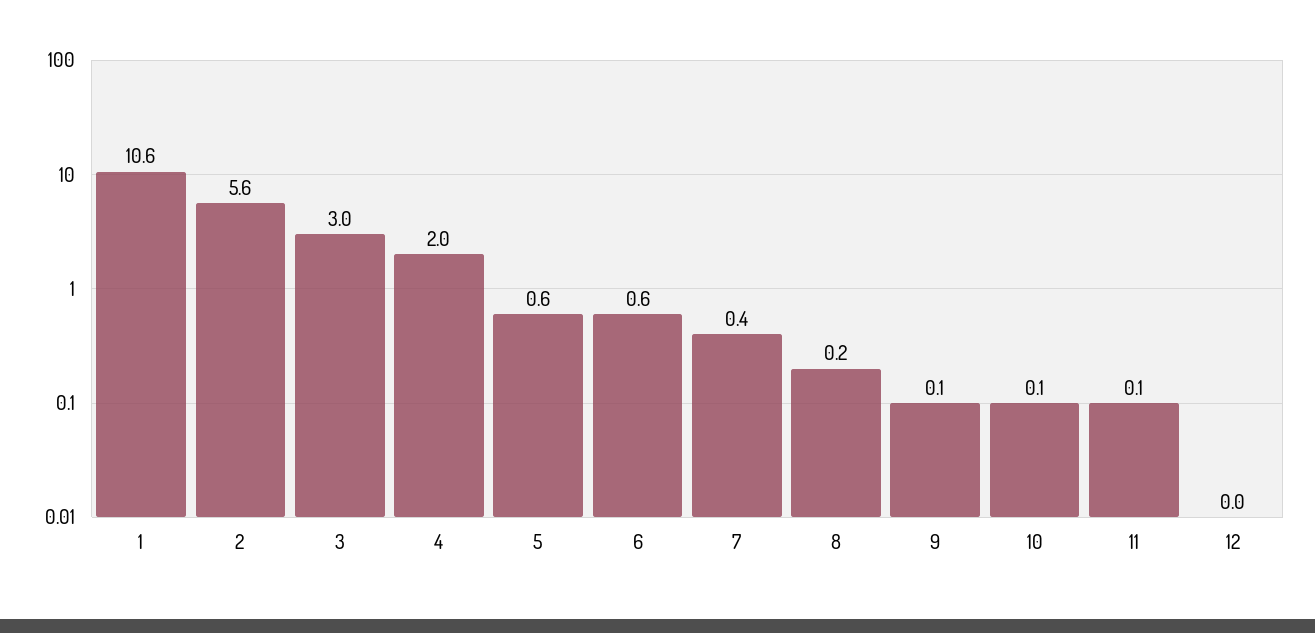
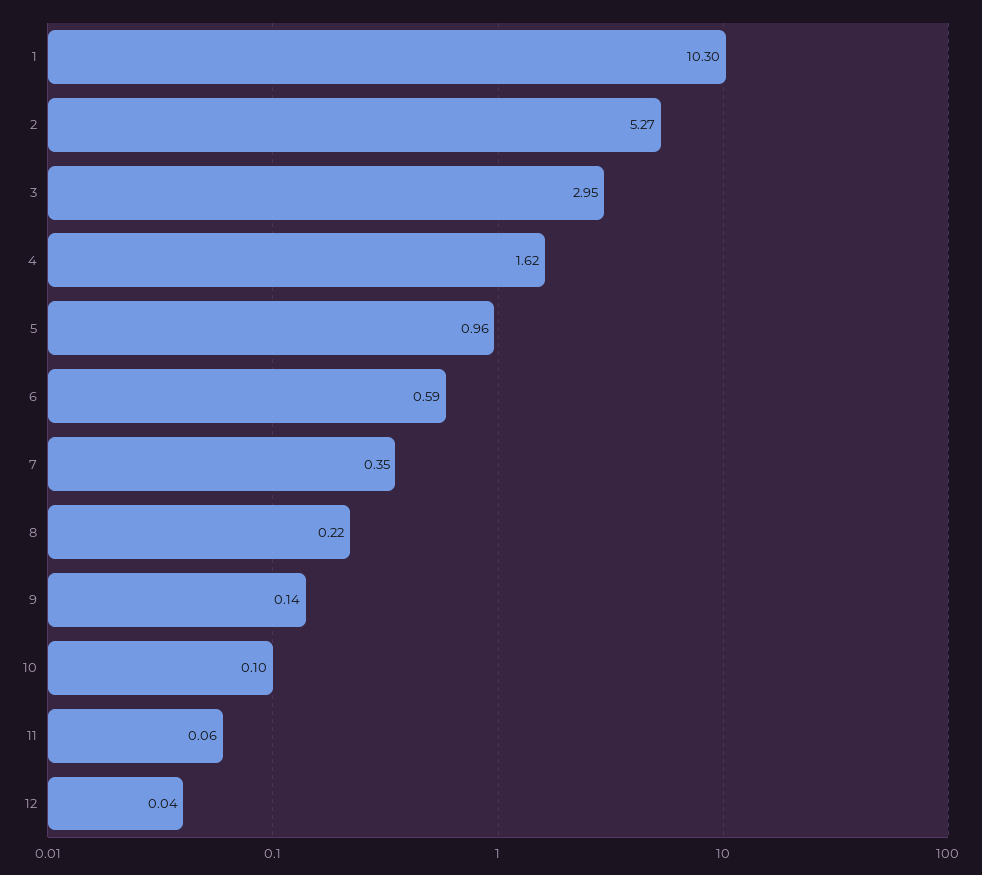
1: 10.6 -> 10.3
2: 5.6 -> 5.27
4: 2 -> 1.62
5: 0.6 -> 0.96

